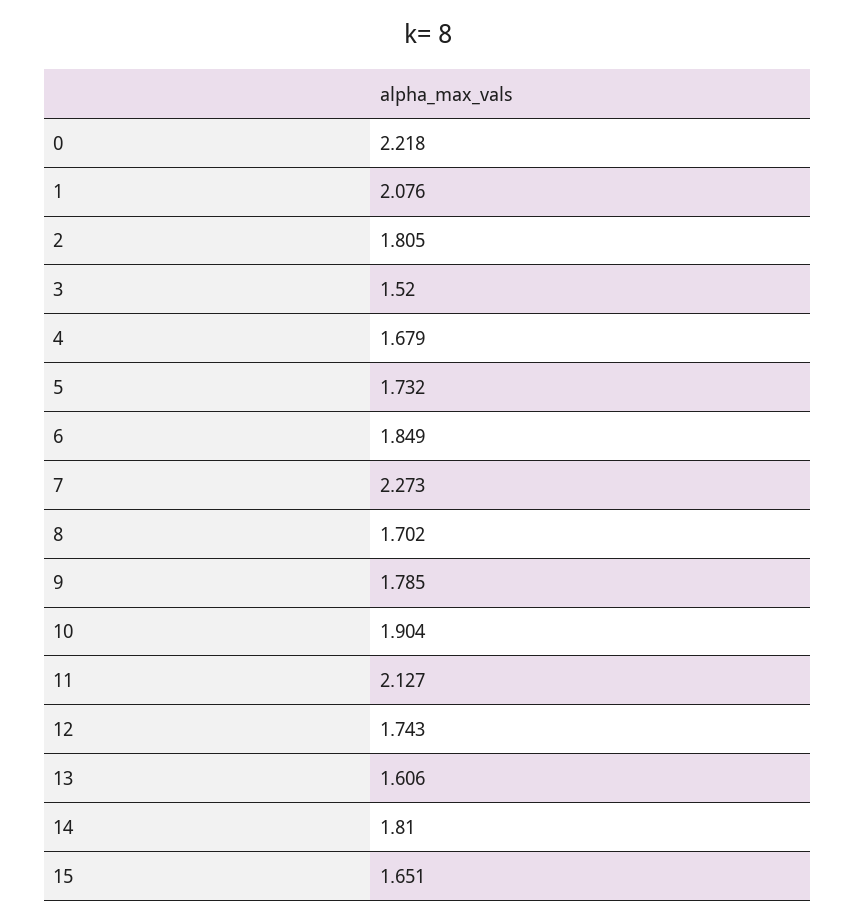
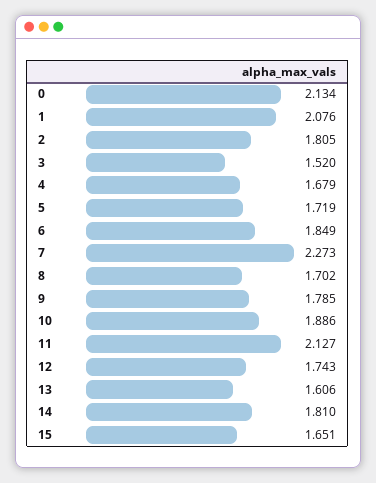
0: 2.218 -> 2.134
5: 1.732 -> 1.719
10: 1.904 -> 1.886

